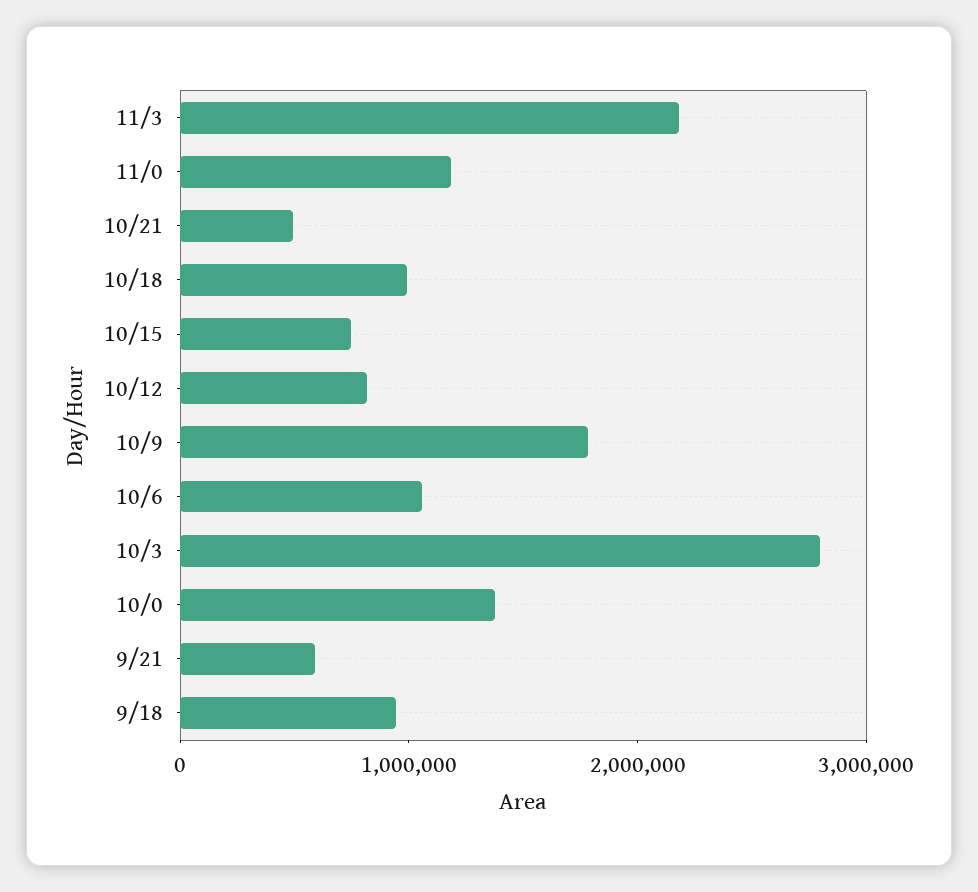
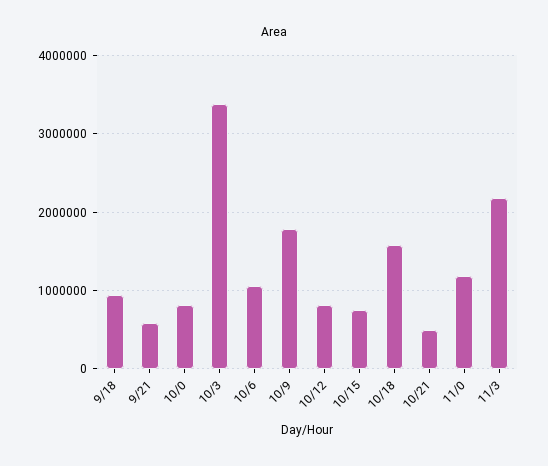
10/18: 1000000 -> 1600000
10/3: 2800000 -> 3400000
10/0: 1400000 -> 800000

